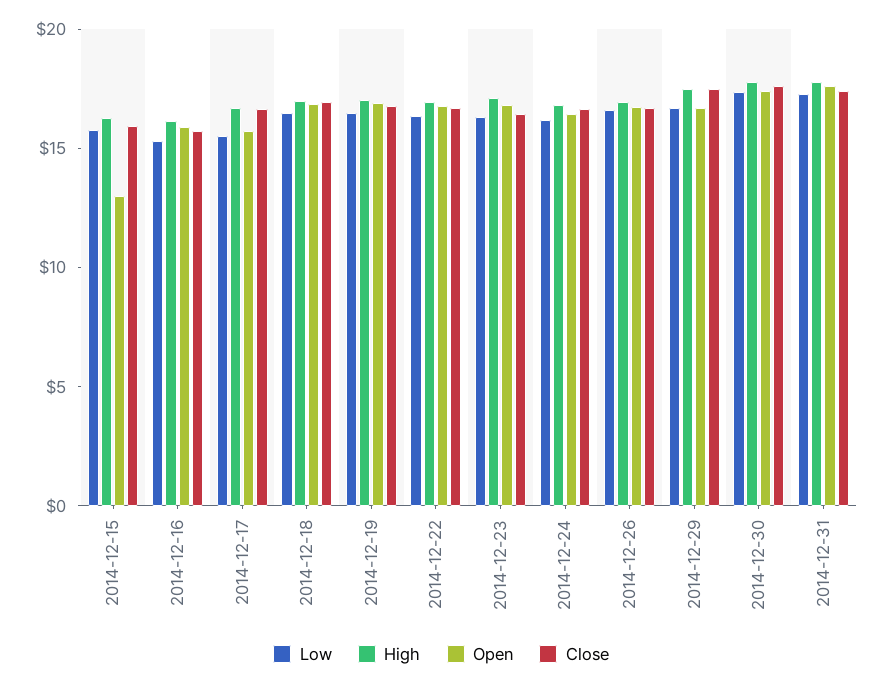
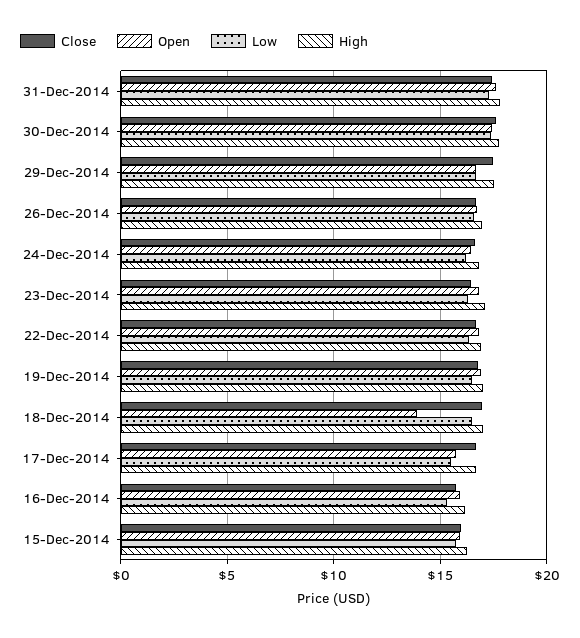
Open, 2014-12-15: 13 -> 16
Open, 2014-12-18: 17 -> 14

